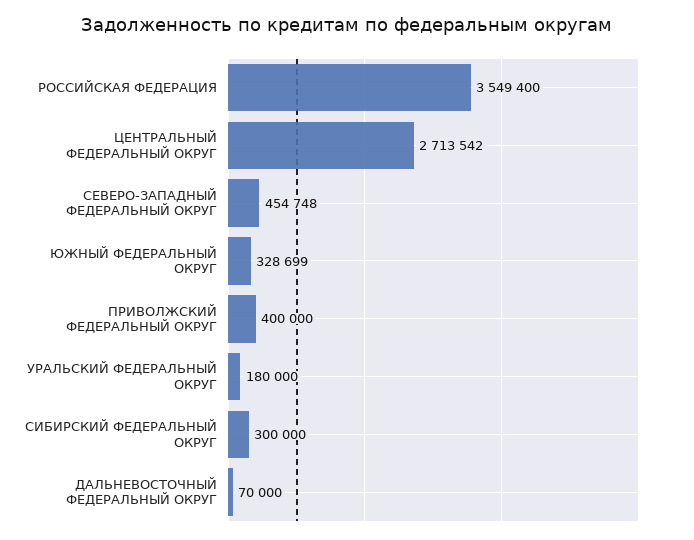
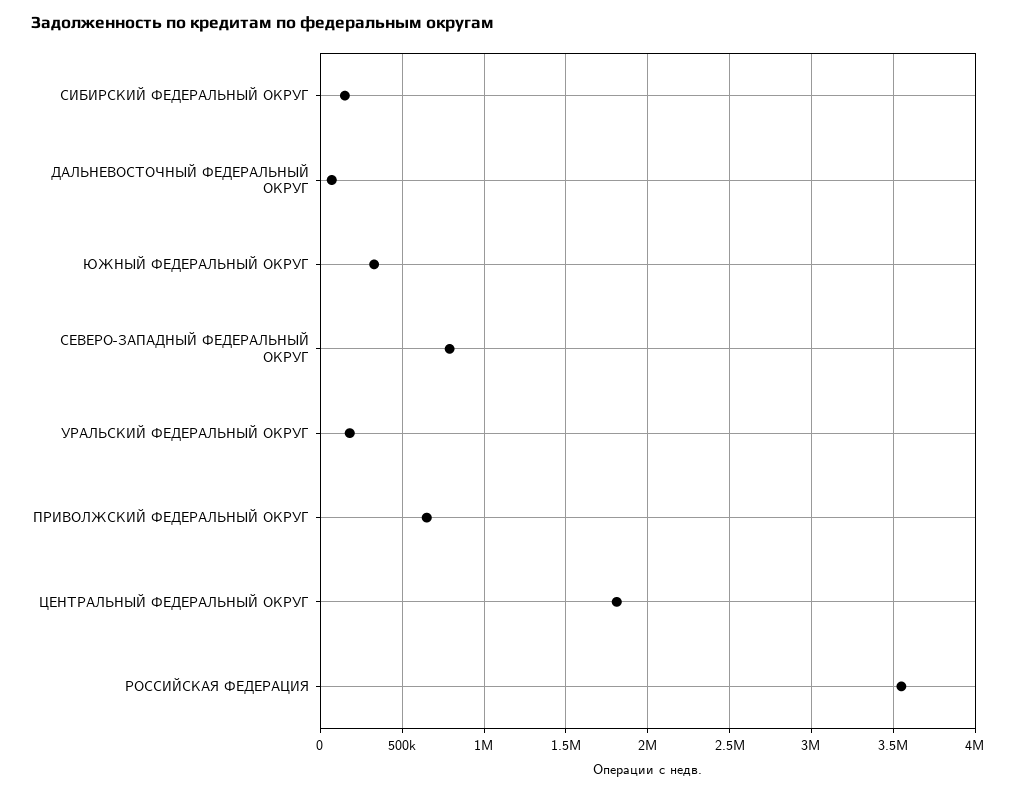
ЦЕНТРАЛЬНЫЙ ФЕДЕРАЛЬНЫЙ ОКРУГ: 2713542 -> 1800000
СЕВЕРО-ЗАПАДНЫЙ ФЕДЕРАЛЬНЫЙ ОКРУГ: 454748 -> 800000
ПРИВОЛЖСКИЙ ФЕДЕРАЛЬНЫЙ ОКРУГ: 400000 -> 650000
СИБИРСКИЙ ФЕДЕРАЛЬНЫЙ ОКРУГ: 300000 -> 150000

